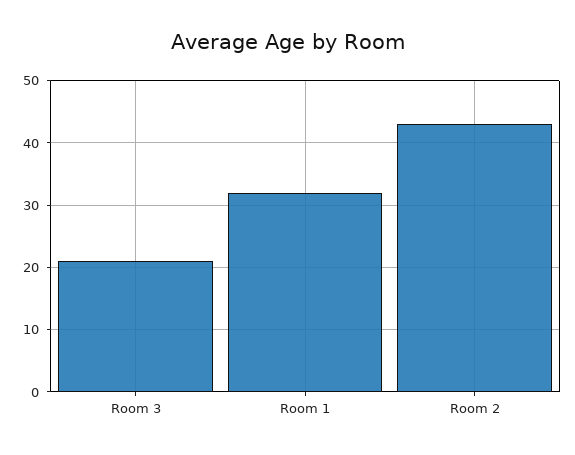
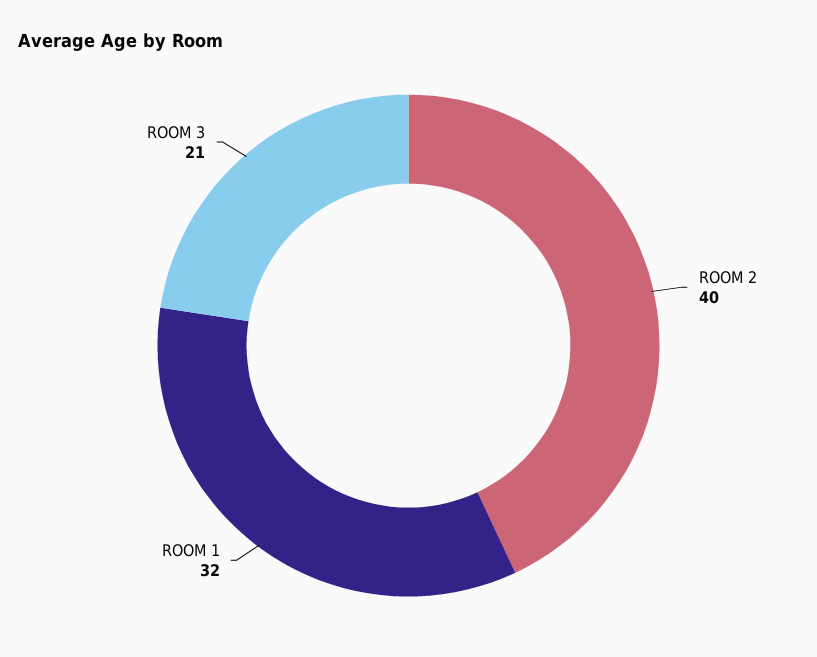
Room 2: 43 -> 40

